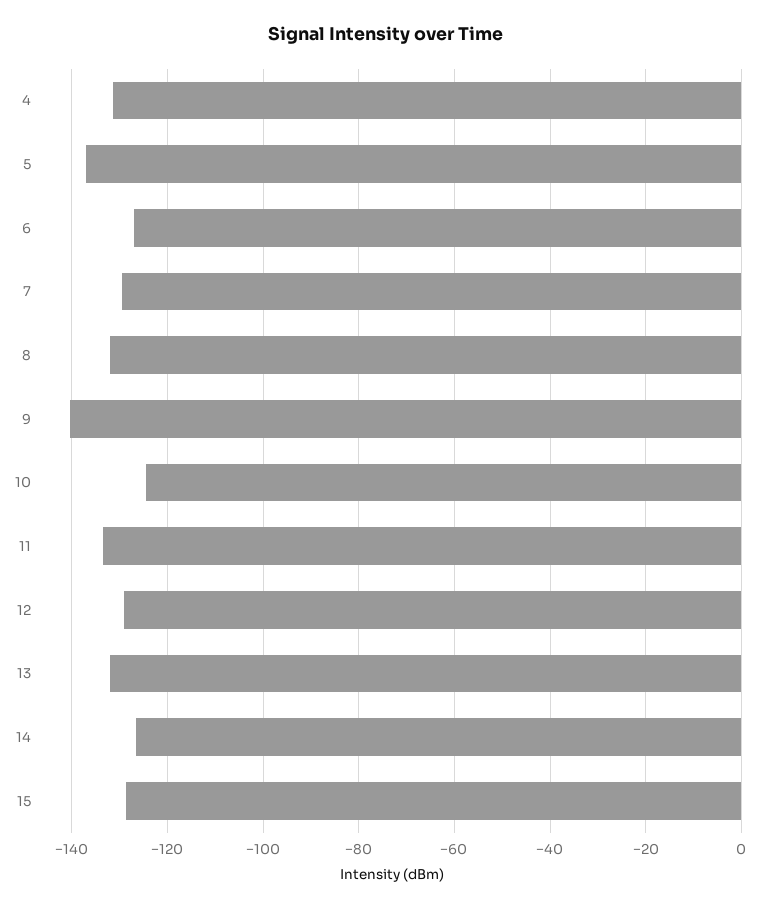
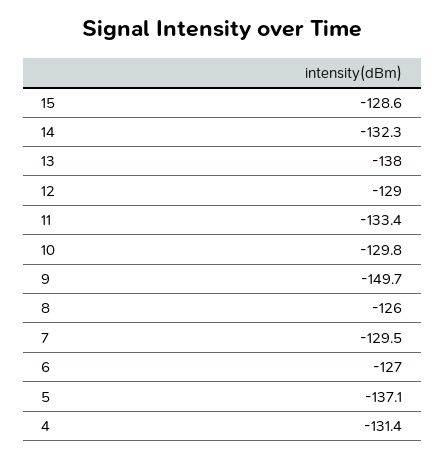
8: -132 -> -126
9: -140 -> -149.7
10: -124 -> -129.8
13: -132 -> -138
14: -126 -> -132.3

